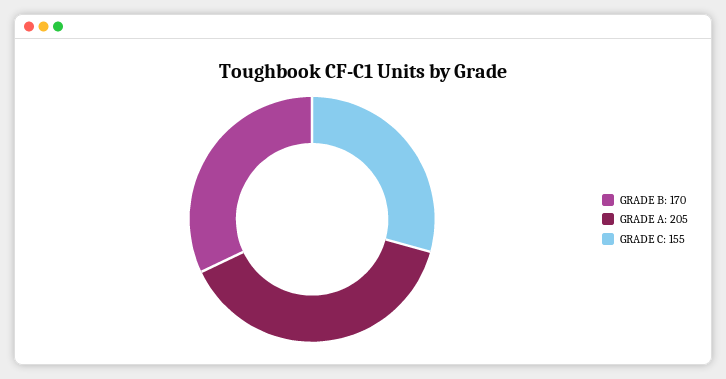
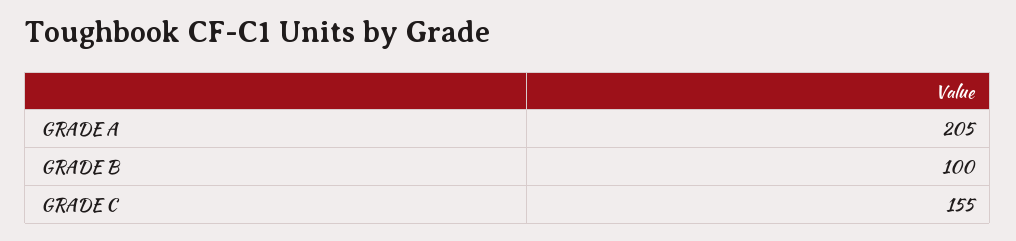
GRADE B: 170 -> 100

